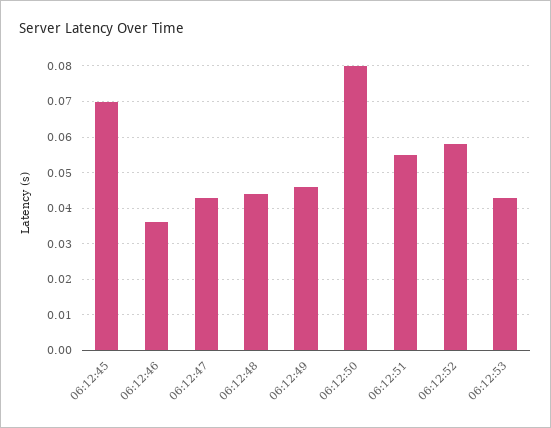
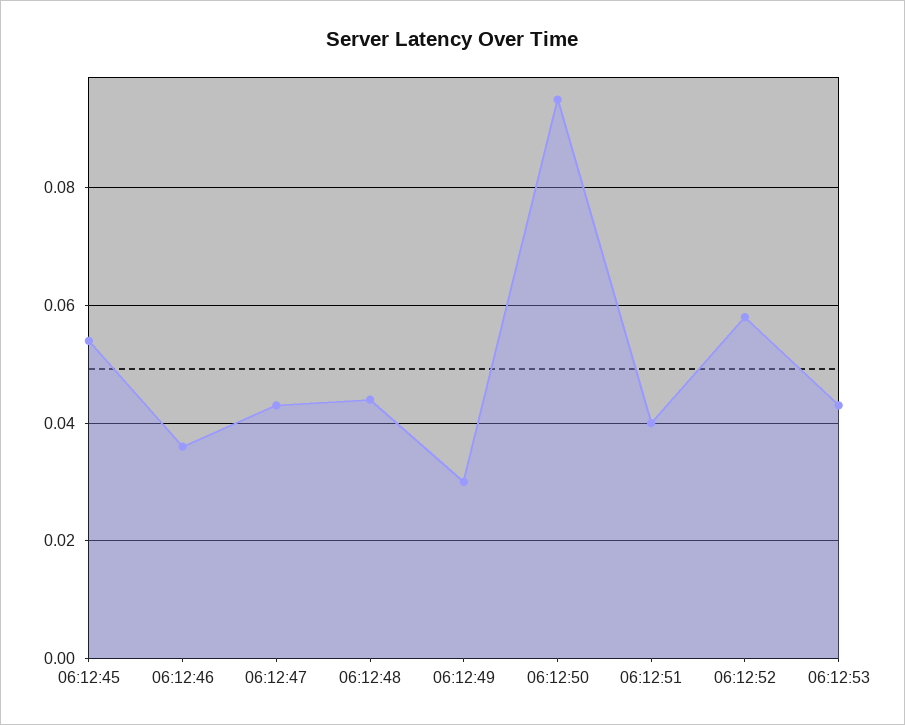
06:12:45: 0.07 -> 0.055
06:12:49: 0.045 -> 0.03
06:12:50: 0.08 -> 0.095
06:12:51: 0.055 -> 0.04

